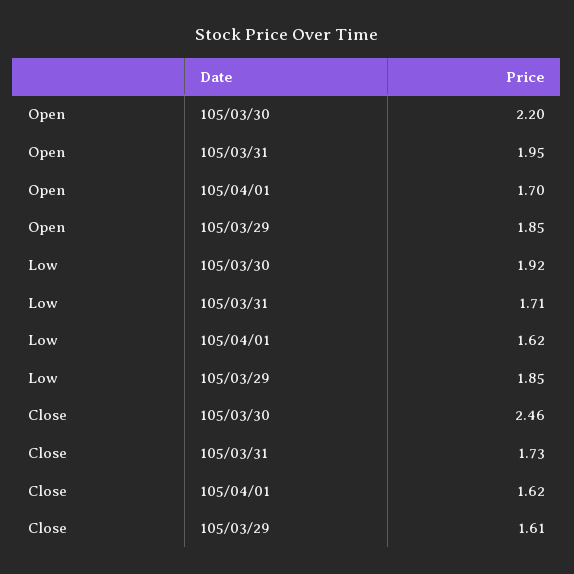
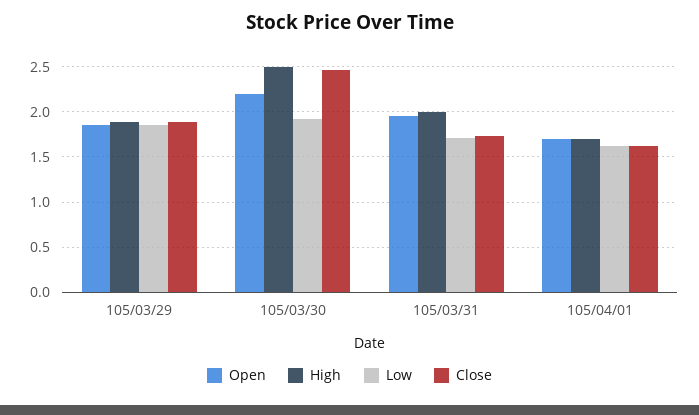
Close, 105/03/29: 1.61 -> 1.9
High, 105/03/29: none -> 1.9
High, 105/03/30: none -> 2.5
High, 105/03/31: none -> 2
High, 105/04/01: none -> 1.7

